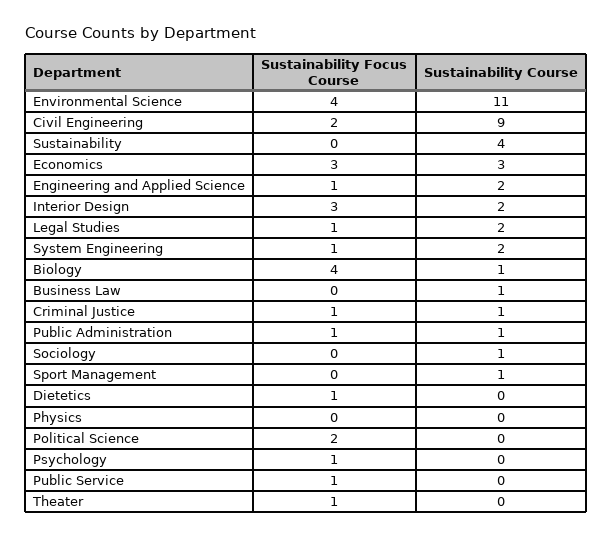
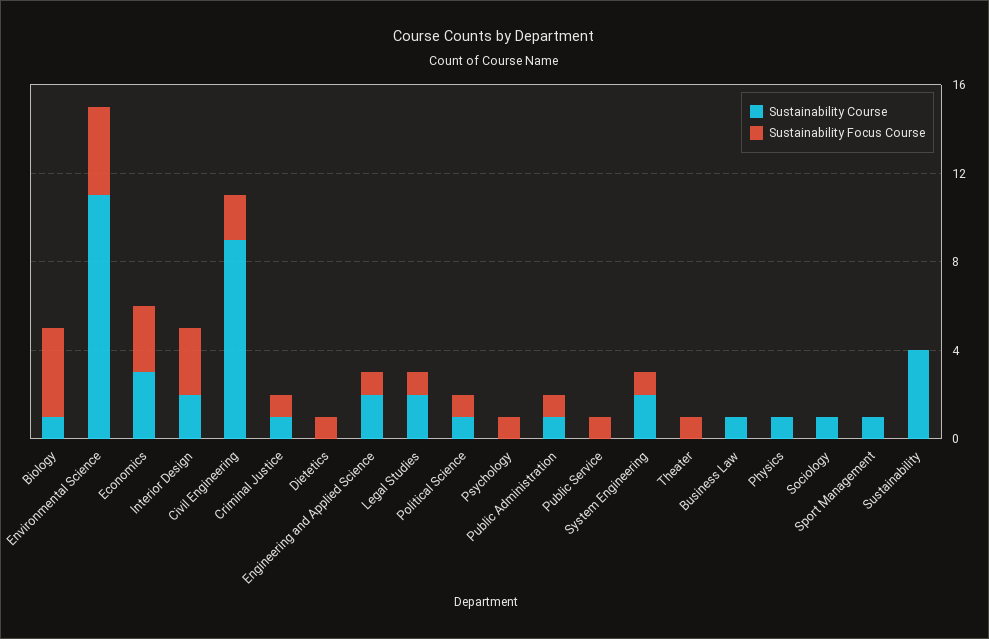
Sustainability Course, Physics: 0 -> 1
Sustainability Focus Course, Political Science: 2 -> 1
Sustainability Course, Political Science: 0 -> 1

